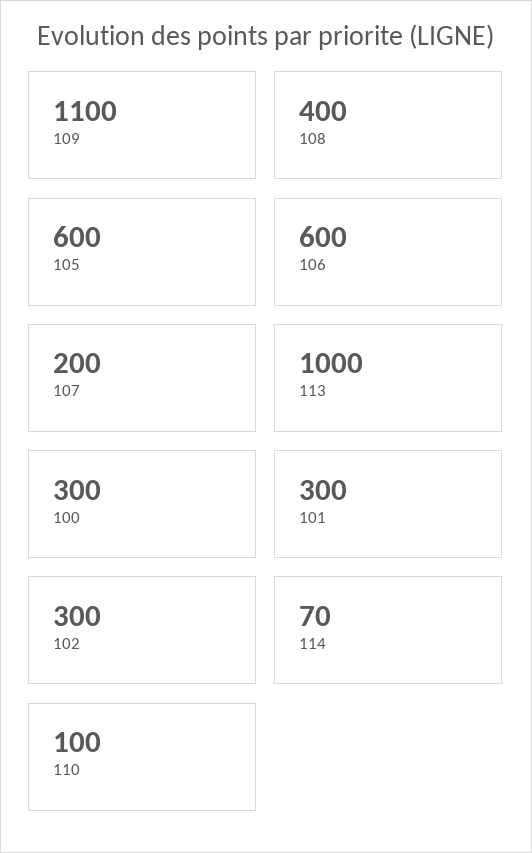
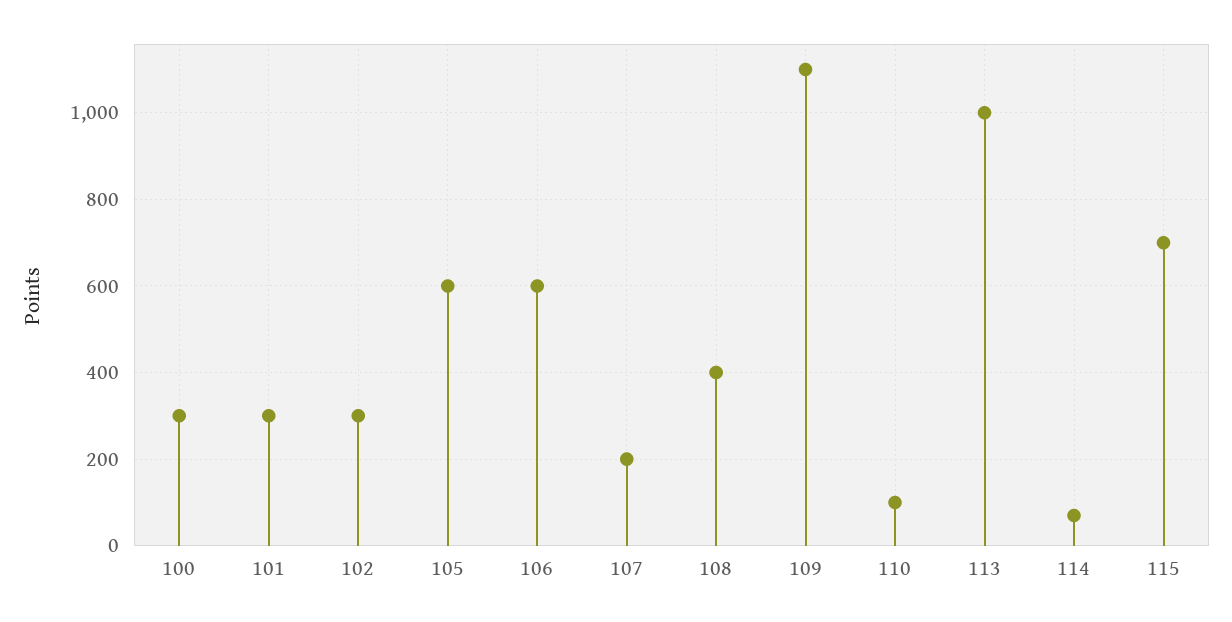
115: none -> 700

